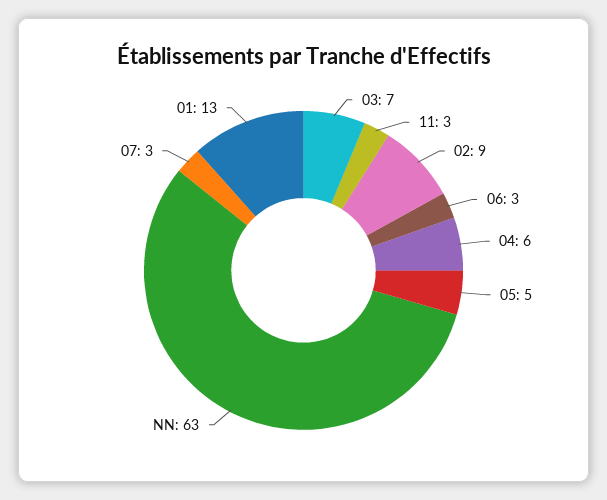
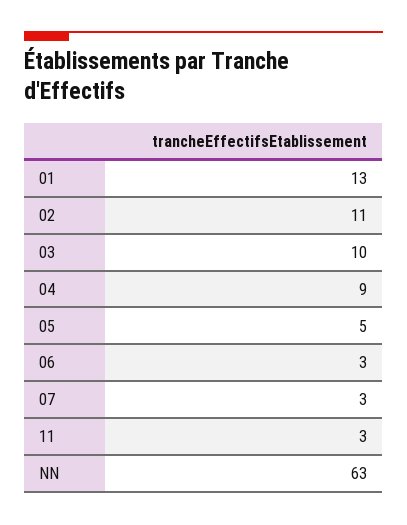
03: 7 -> 10
02: 9 -> 11
04: 6 -> 9

